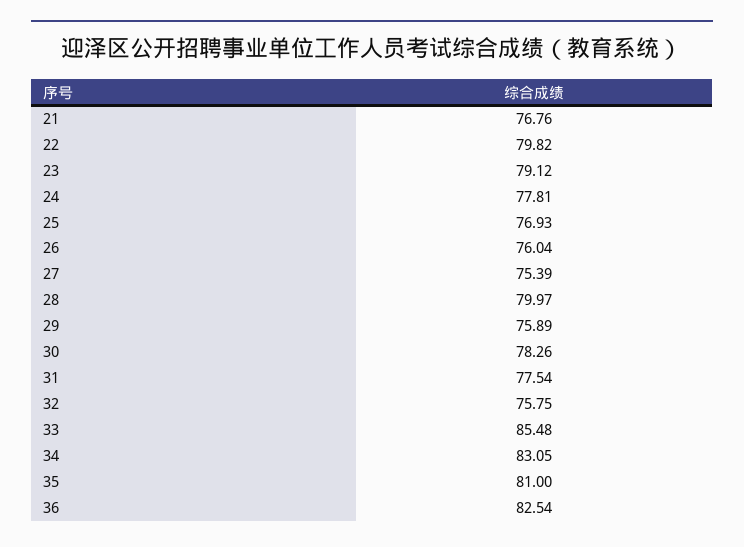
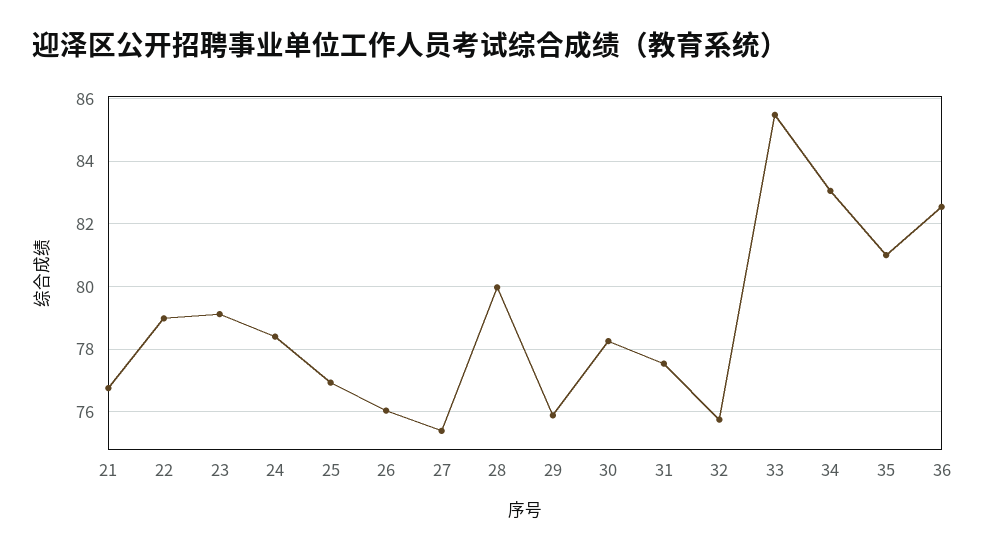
22: 79.82 -> 79
24: 77.81 -> 78.4

